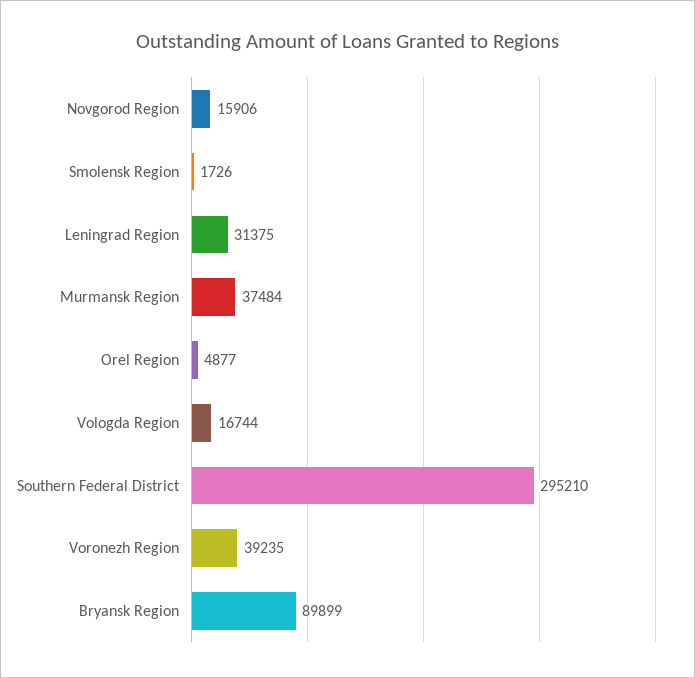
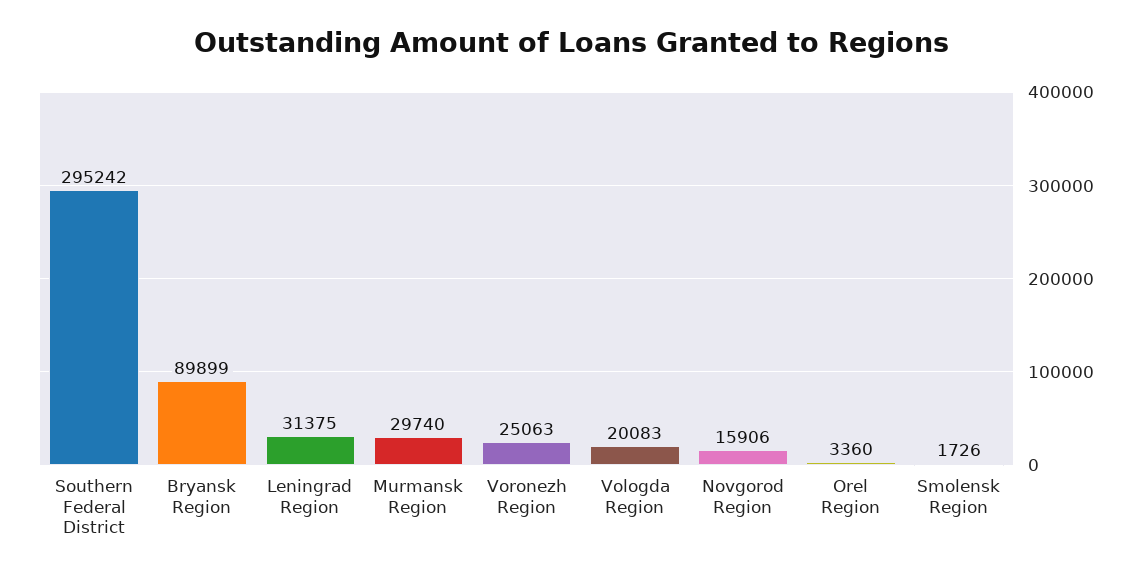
Murmansk Region: 37484 -> 29740
Orel Region: 4877 -> 3360
Vologda Region: 16744 -> 20083
Southern Federal District: 295210 -> 295242
Voronezh Region: 39235 -> 25063

